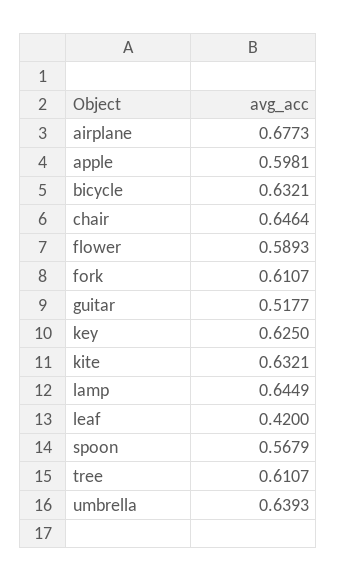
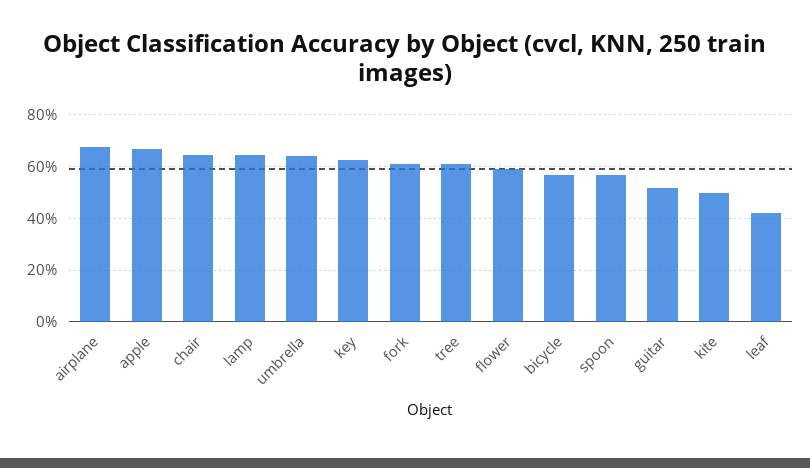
apple: 0.5981 -> 0.675
bicycle: 0.6321 -> 0.575
kite: 0.6321 -> 0.5

